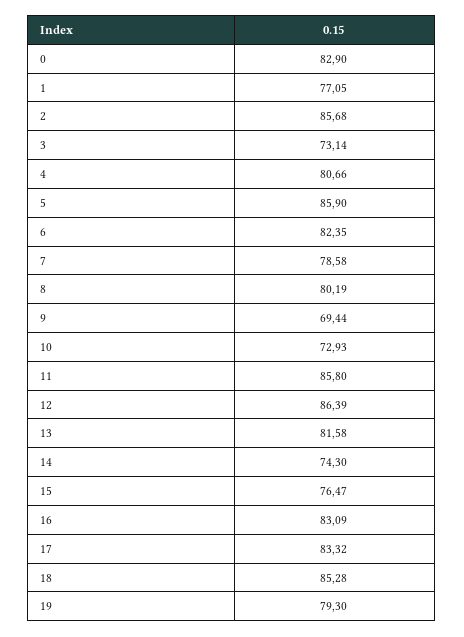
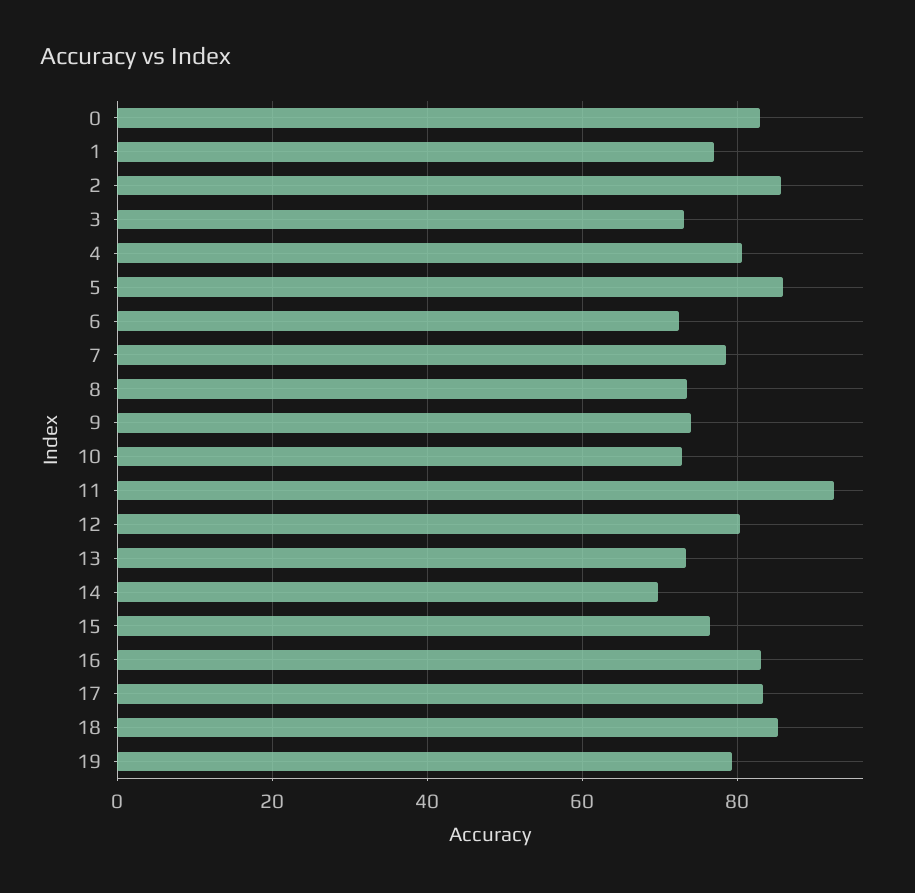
6: 82.35 -> 72
8: 80.19 -> 74
9: 69.44 -> 74
11: 85.8 -> 92
12: 86.39 -> 80
13: 81.58 -> 74
14: 74.3 -> 70

